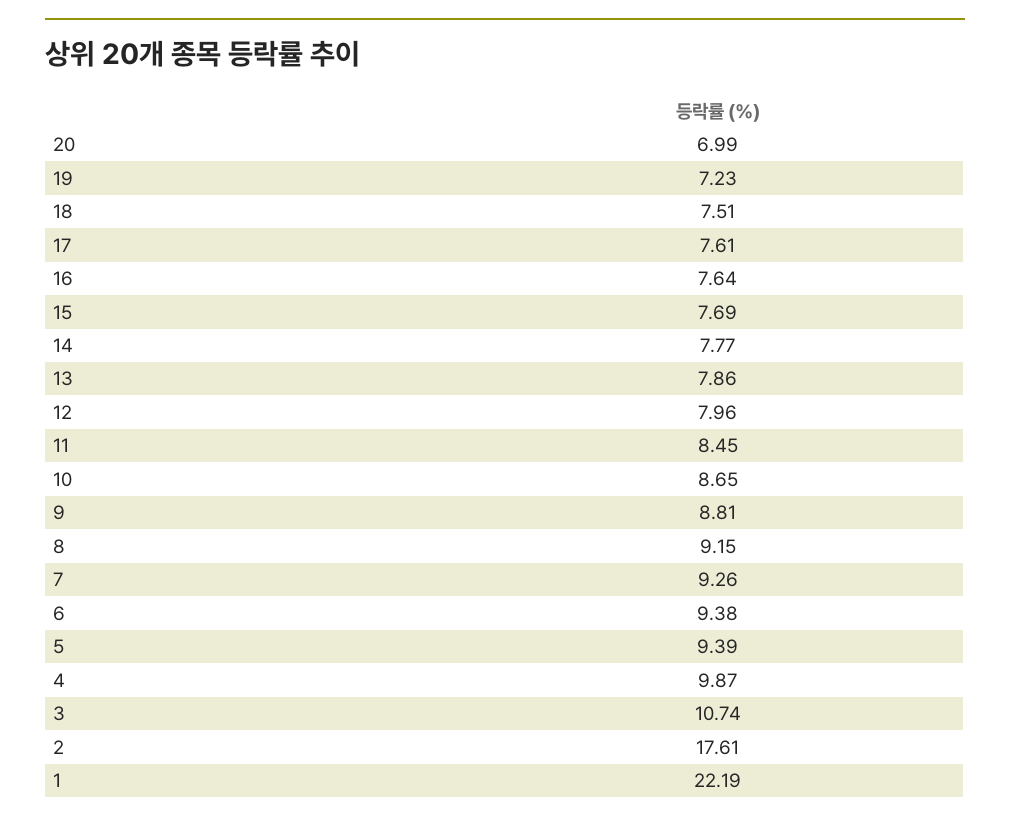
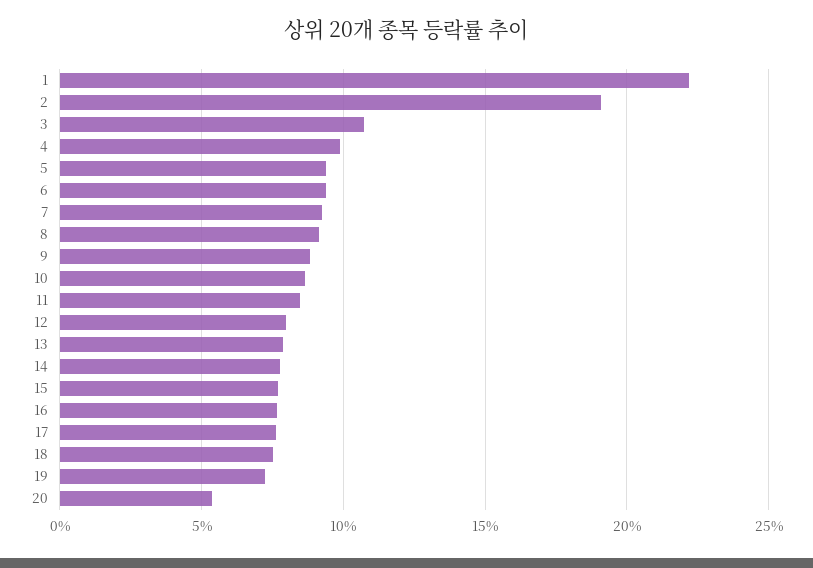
20: 6.99 -> 5.5
2: 17.61 -> 19

